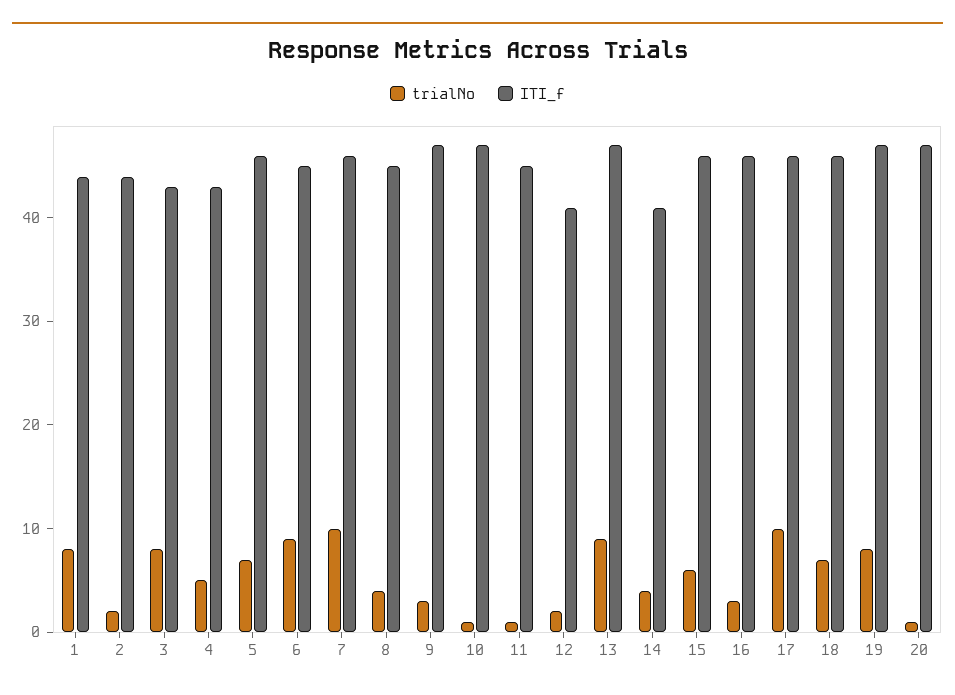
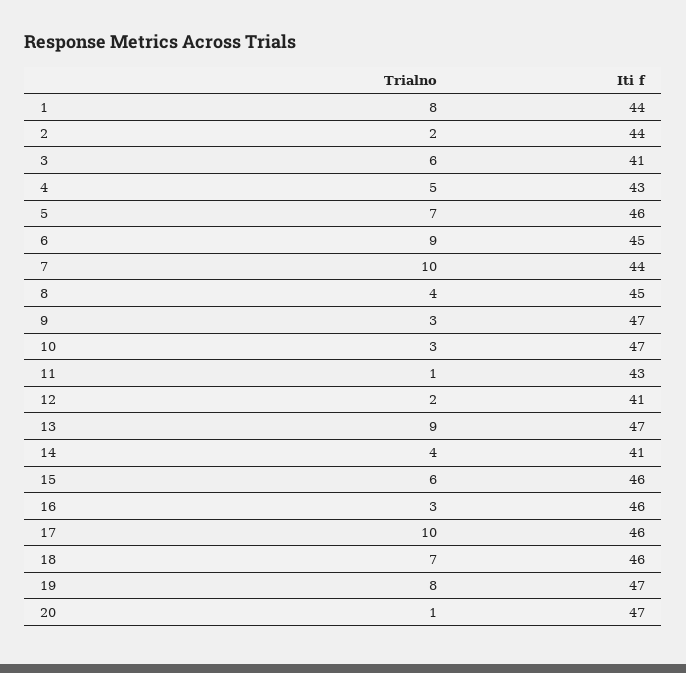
trialNo, 3: 8 -> 6
ITI_f, 3: 43 -> 41
ITI_f, 7: 46 -> 44
trialNo, 10: 1 -> 3
ITI_f, 11: 45 -> 43

